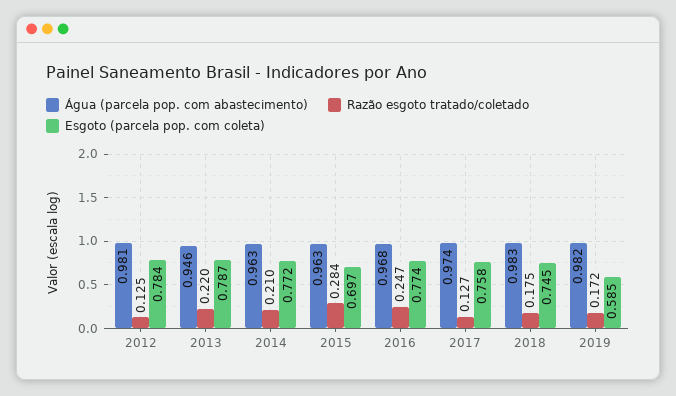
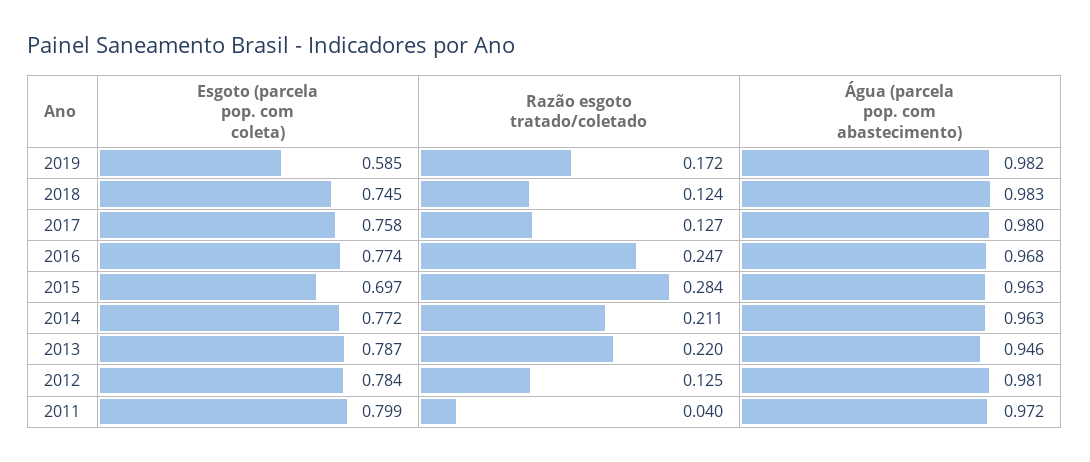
Razão esgoto tratado/coletado, 2014: 0.21 -> 0.211
Água (parcela pop. com abastecimento), 2017: 0.974 -> 0.98
Razão esgoto tratado/coletado, 2018: 0.175 -> 0.124
Esgoto (parcela pop. com coleta), 2011: none -> 0.799
Razão esgoto tratado/coletado, 2011: none -> 0.04
Água (parcela pop. com abastecimento), 2011: none -> 0.972

